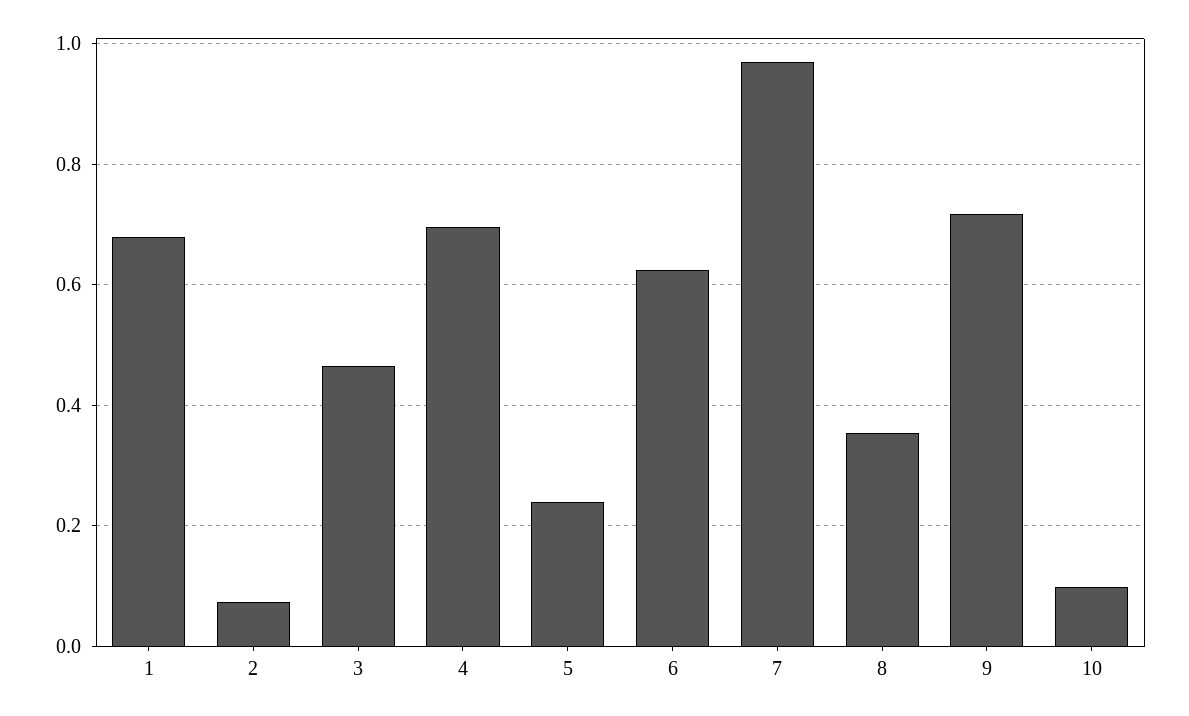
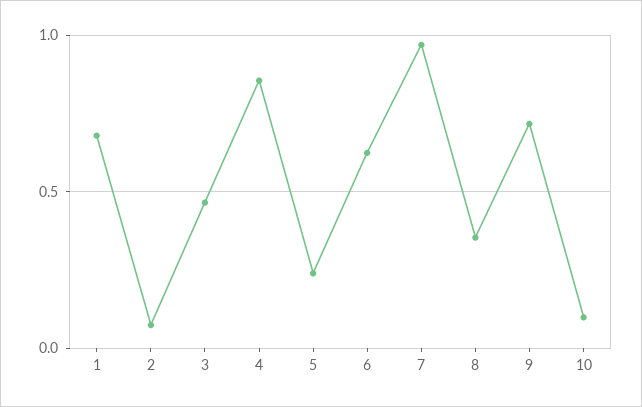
4: 0.7 -> 0.85

